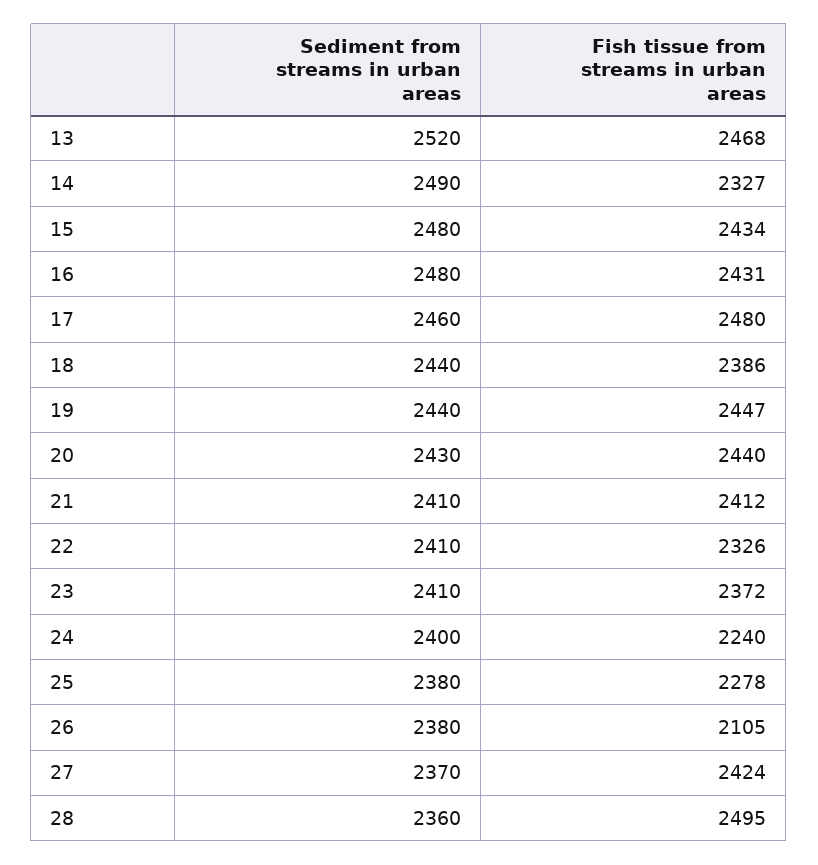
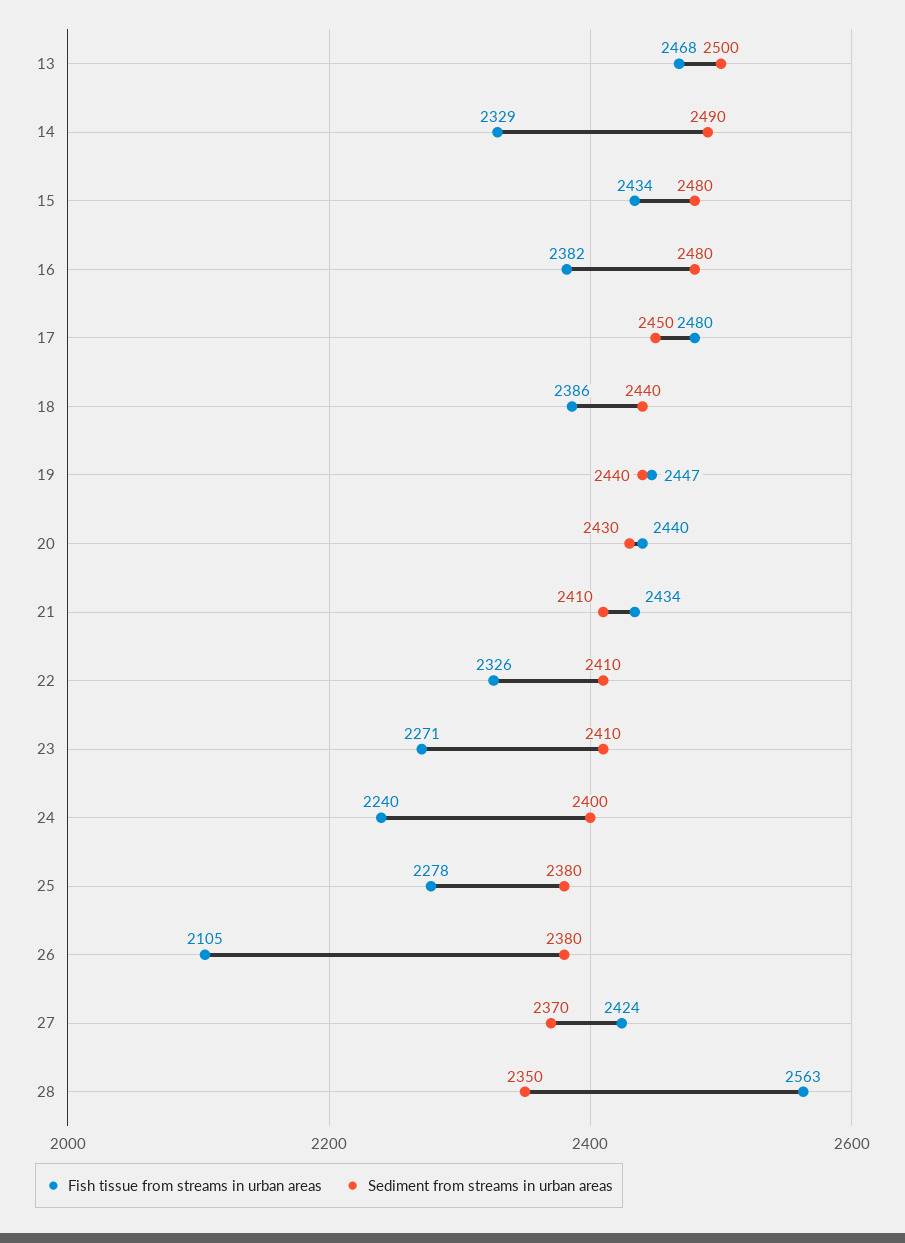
Sediment from streams in urban areas, 13: 2520 -> 2500
Fish tissue from streams in urban areas, 14: 2327 -> 2329
Fish tissue from streams in urban areas, 16: 2431 -> 2382
Sediment from streams in urban areas, 17: 2460 -> 2450
Fish tissue from streams in urban areas, 21: 2412 -> 2434
Fish tissue from streams in urban areas, 23: 2372 -> 2271
Sediment from streams in urban areas, 28: 2360 -> 2350
Fish tissue from streams in urban areas, 28: 2495 -> 2563

